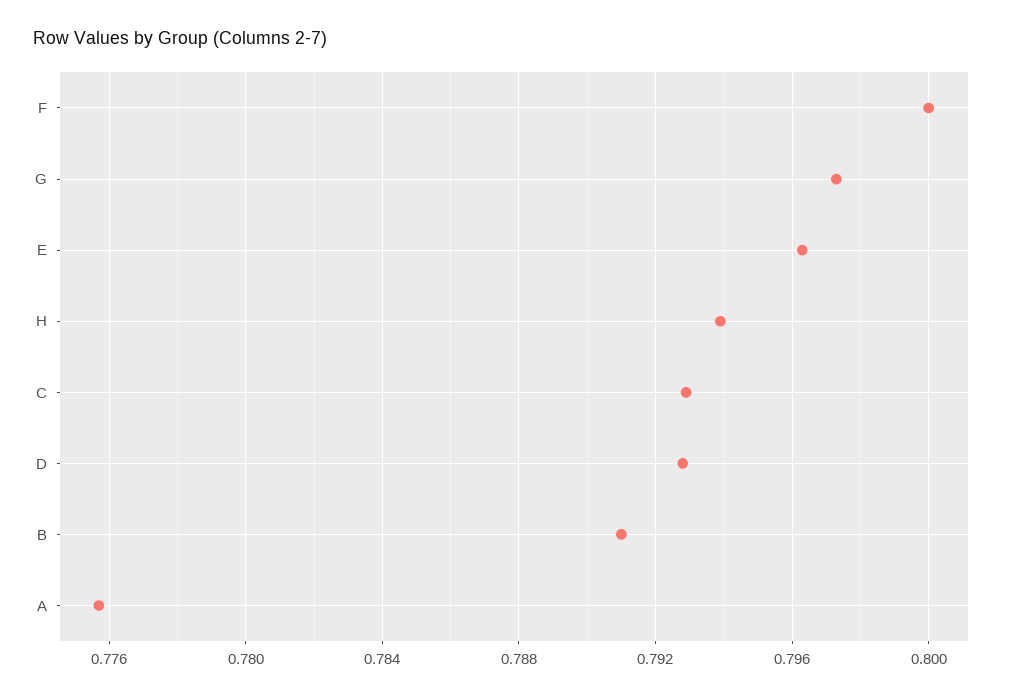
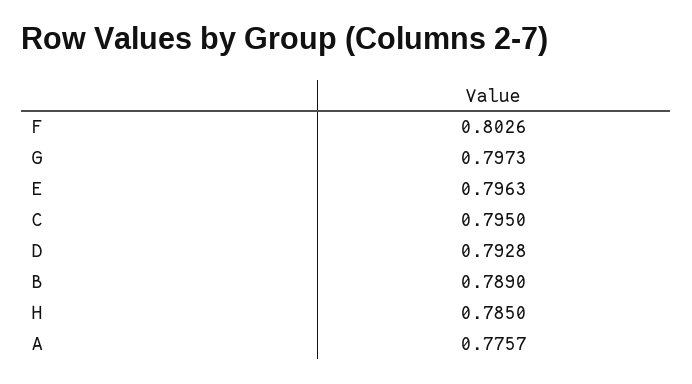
F: 0.8 -> 0.8026
H: 0.794 -> 0.785
C: 0.793 -> 0.795
B: 0.791 -> 0.789

